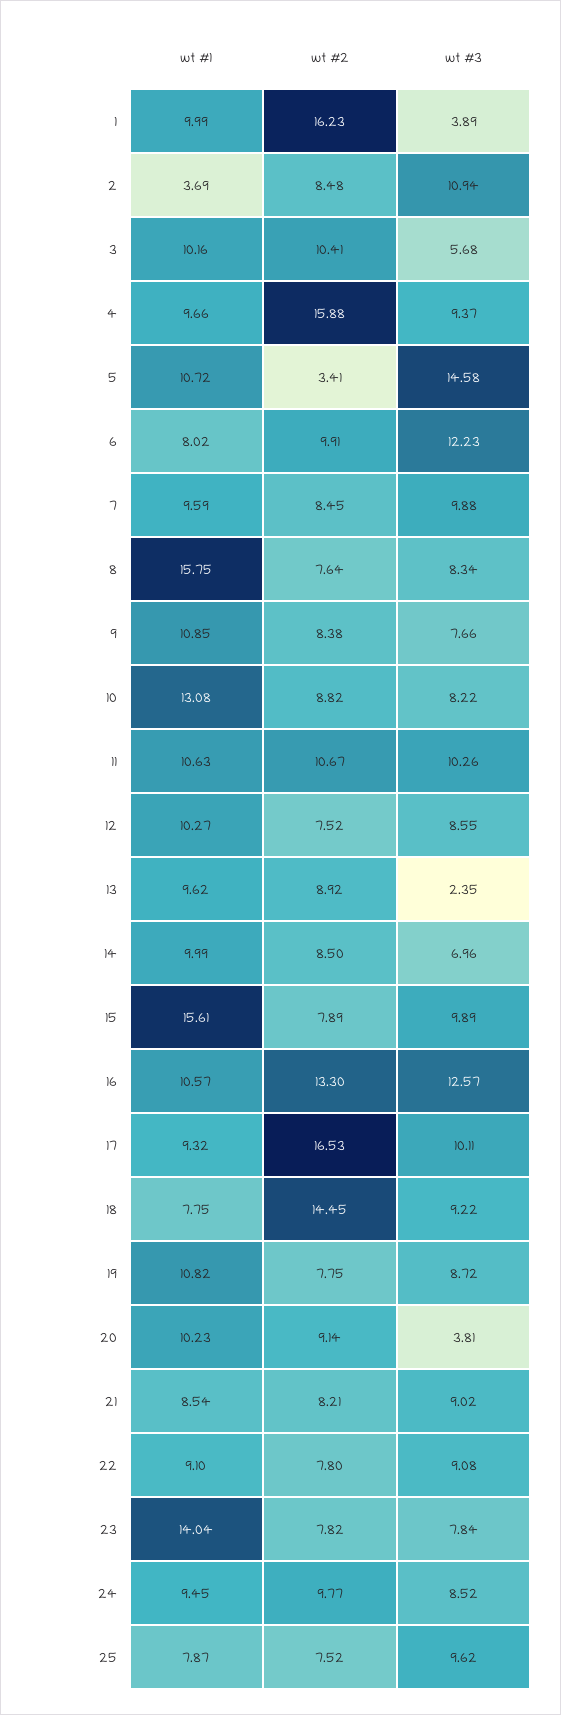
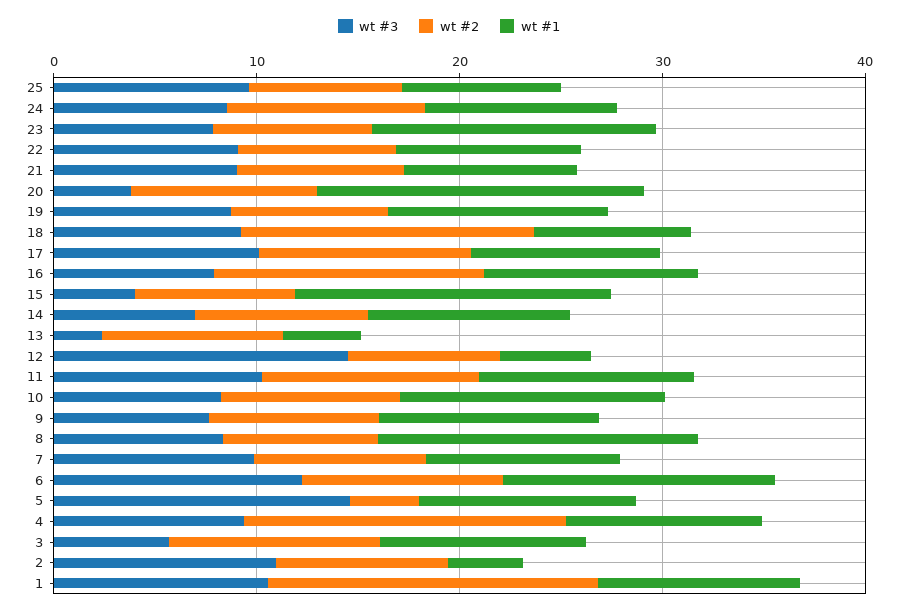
wt #3, 1: 3.89 -> 10
wt #1, 6: 8.02 -> 14
wt #1, 12: 10.27 -> 4
wt #3, 12: 8.55 -> 14
wt #1, 13: 9.62 -> 4
wt #3, 15: 9.89 -> 4
wt #3, 16: 12.57 -> 8
wt #2, 17: 16.53 -> 10
wt #1, 20: 10.23 -> 16

